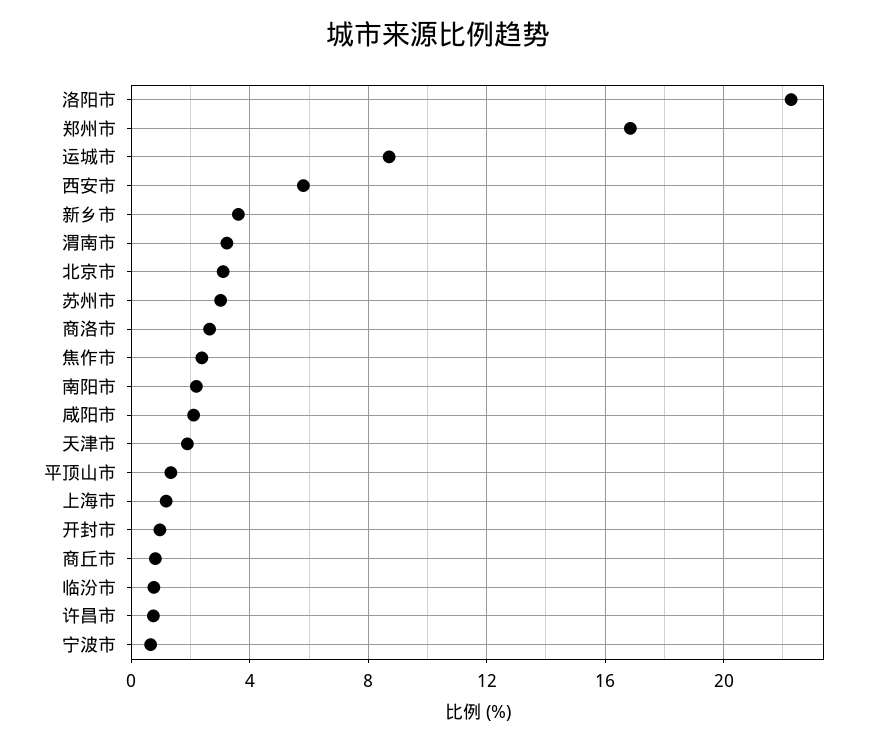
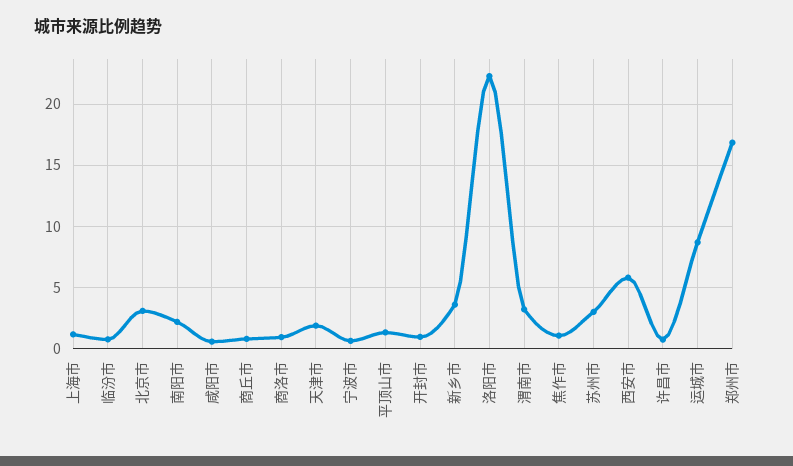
商洛市: 2.5 -> 1
焦作市: 2.5 -> 1
咸阳市: 2 -> 0.5

